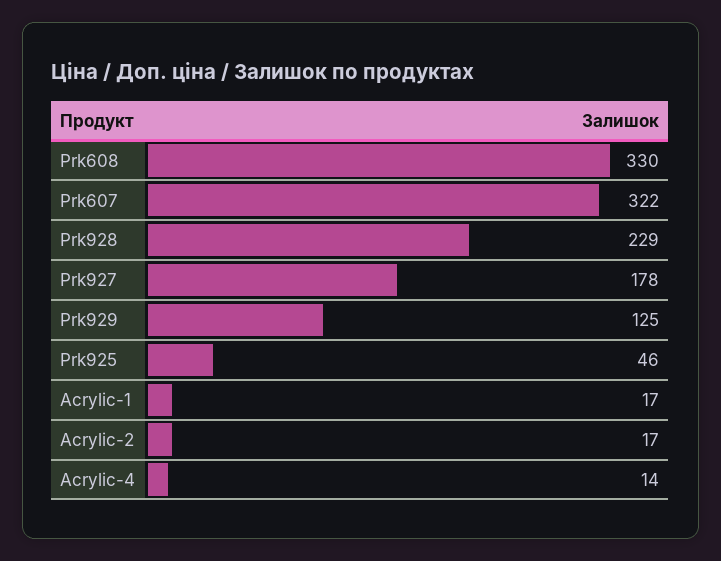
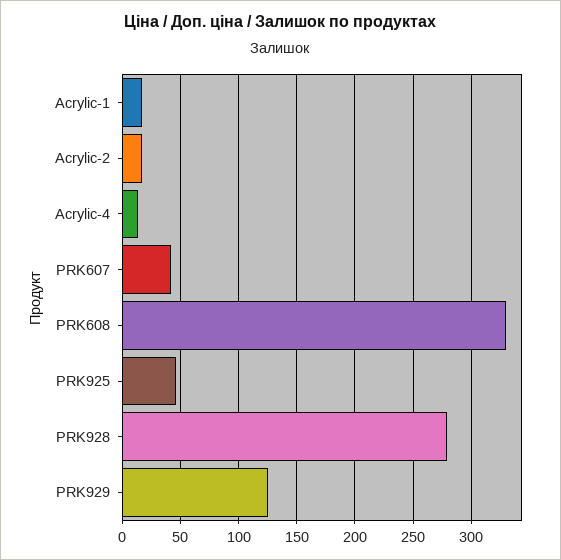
Prk607: 322 -> 40
Prk928: 229 -> 280
Prk927: 178 -> none

